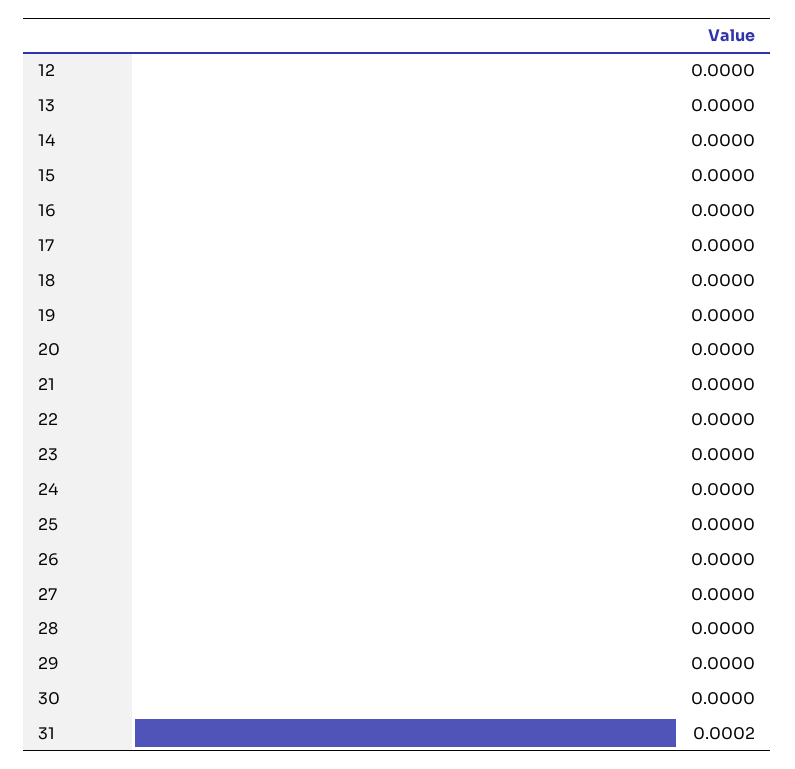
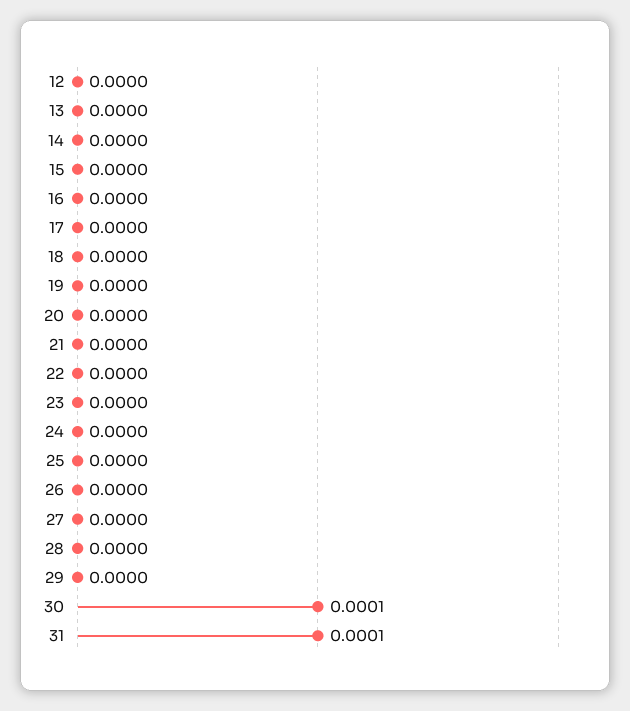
30: 0 -> 0.0001
31: 0.0002 -> 0.0001

